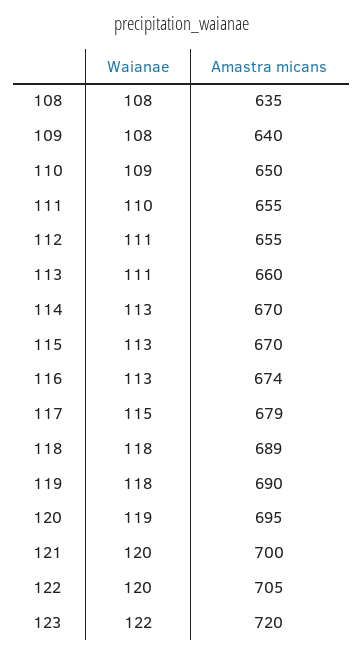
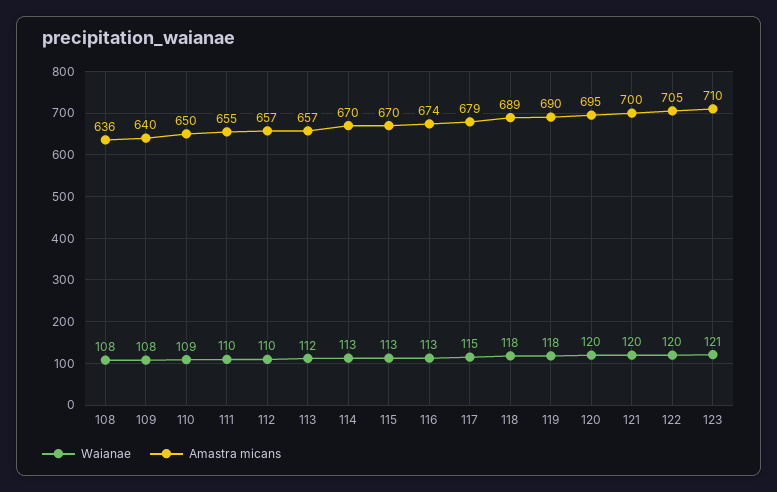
Amastra micans, 108: 635 -> 636
Waianae, 112: 111 -> 110
Amastra micans, 112: 655 -> 657
Waianae, 113: 111 -> 112
Amastra micans, 113: 660 -> 657
Waianae, 120: 119 -> 120
Waianae, 123: 122 -> 121
Amastra micans, 123: 720 -> 710

